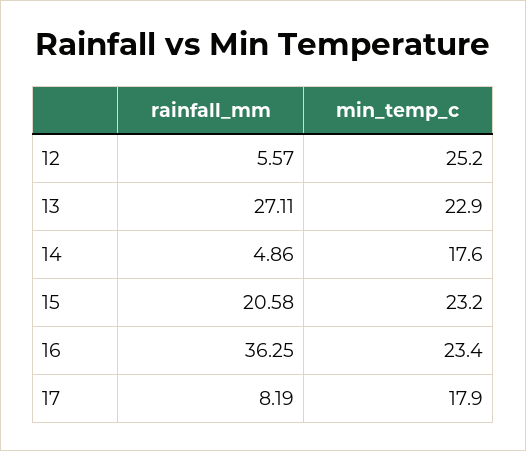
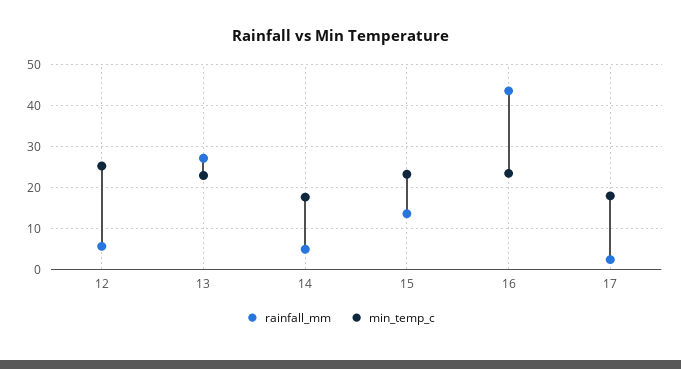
rainfall_mm, 15: 20.58 -> 14
rainfall_mm, 16: 36.25 -> 44
rainfall_mm, 17: 8.19 -> 2

